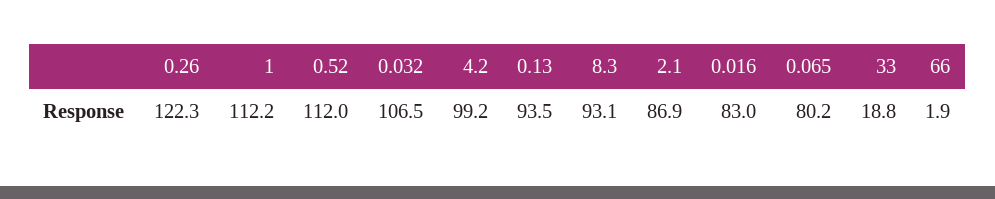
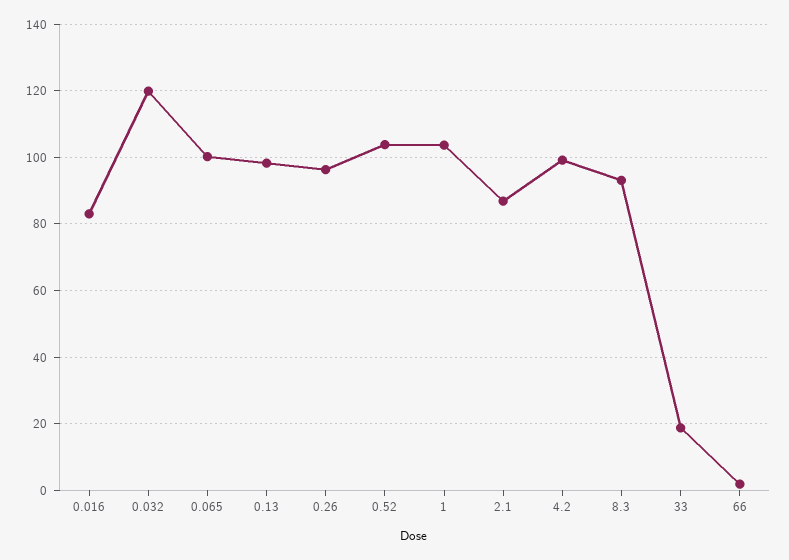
0.26: 122.3 -> 96
1: 112.2 -> 104
0.52: 112 -> 104
0.032: 106.5 -> 120
0.13: 93.5 -> 98
0.065: 80.2 -> 100

